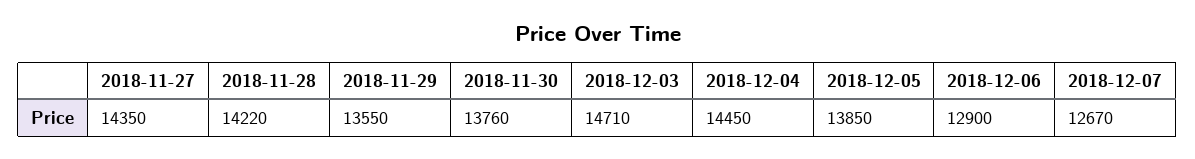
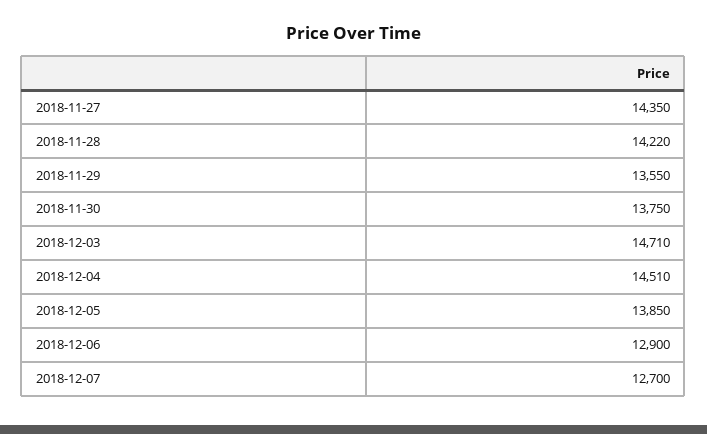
2018-11-30: 13760 -> 13750
2018-12-04: 14450 -> 14510
2018-12-07: 12670 -> 12700

